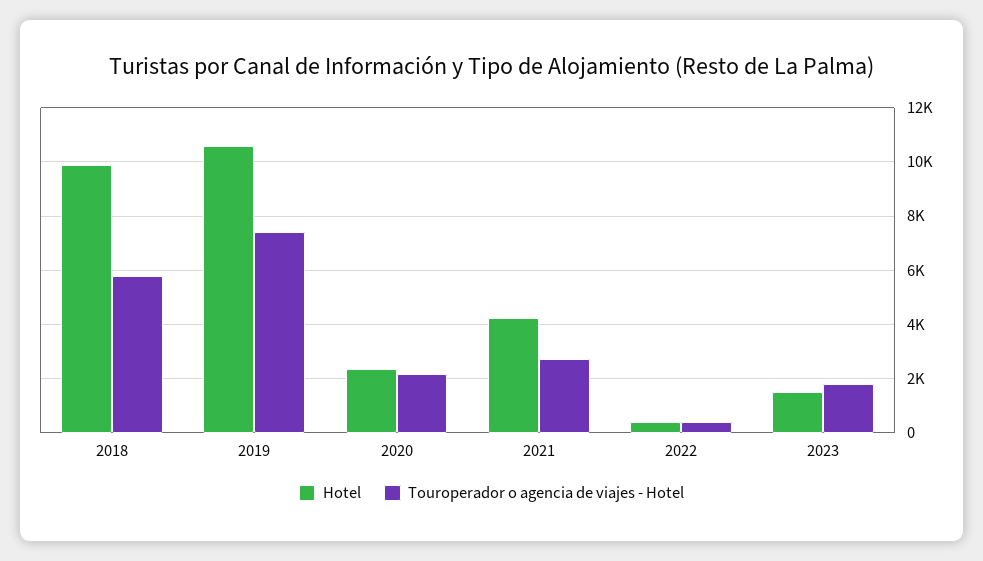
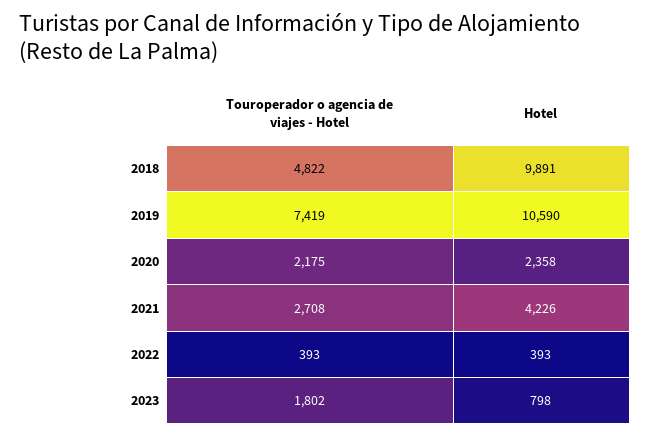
Touroperador o agencia de viajes - Hotel, 2018: 5750 -> 4822
Hotel, 2023: 1500 -> 798

